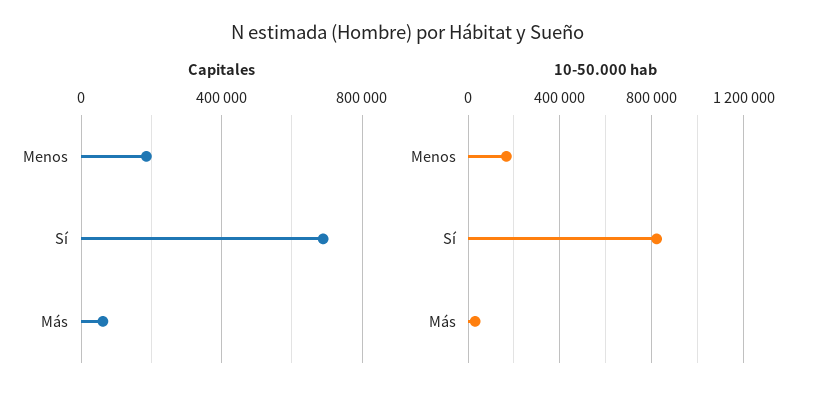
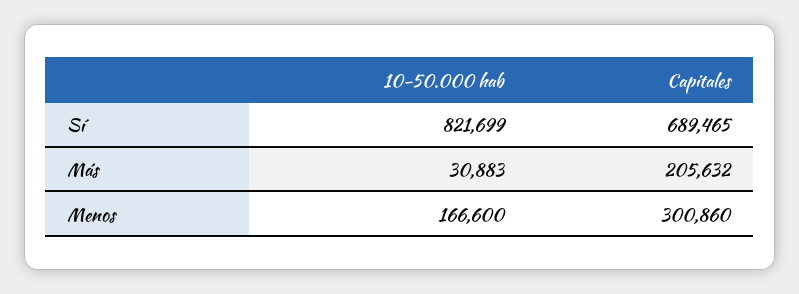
Capitales, Menos: 200000 -> 300860
Capitales, Más: 50000 -> 205632

